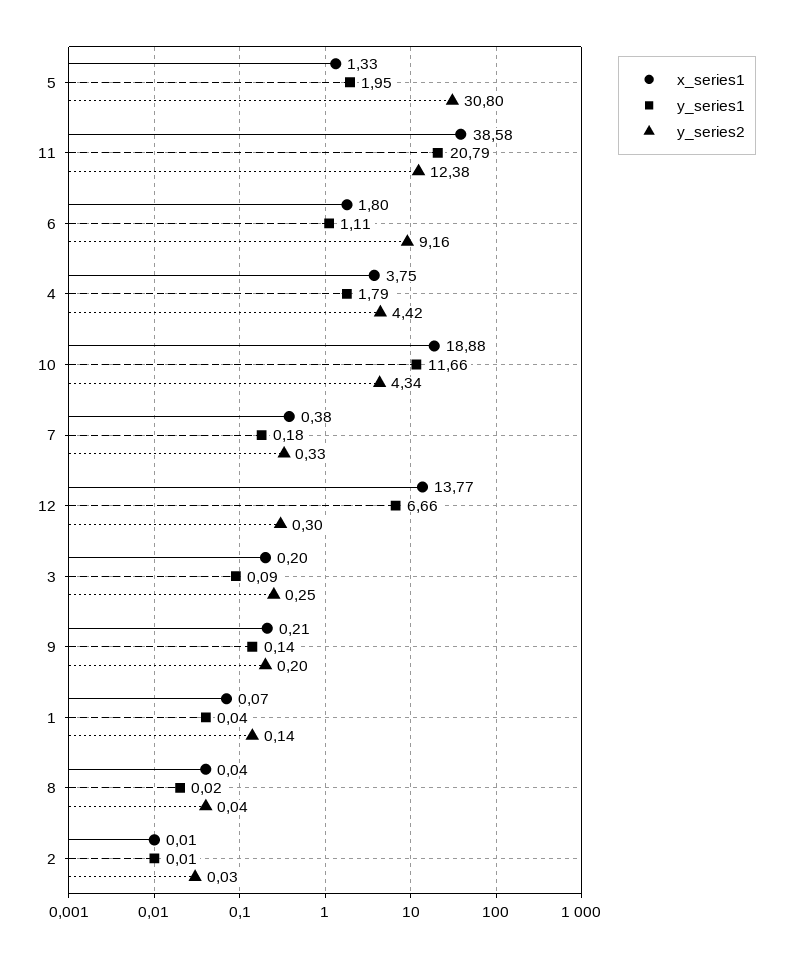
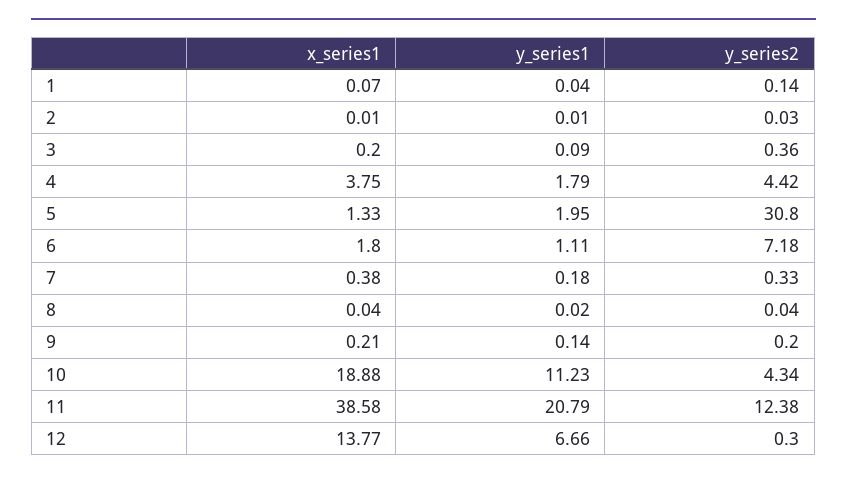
y_series2, 6: 9.16 -> 7.18
y_series1, 10: 11.66 -> 11.23
y_series2, 3: 0.25 -> 0.36

